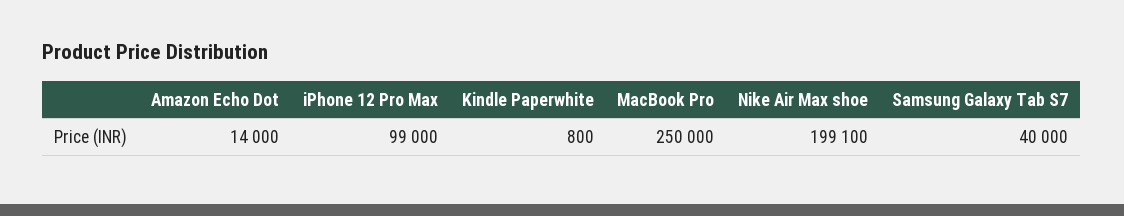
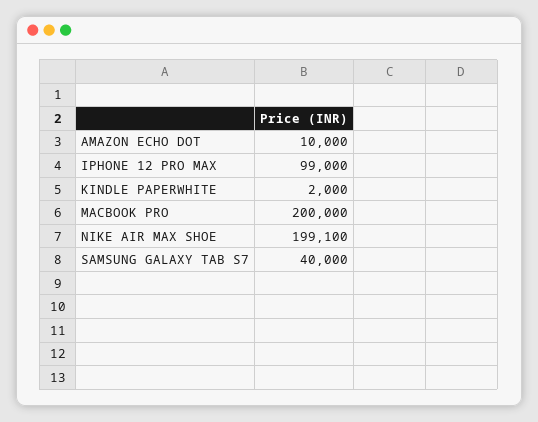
Amazon Echo Dot: 14000 -> 10000
Kindle Paperwhite: 800 -> 2000
MacBook Pro: 250000 -> 200000

